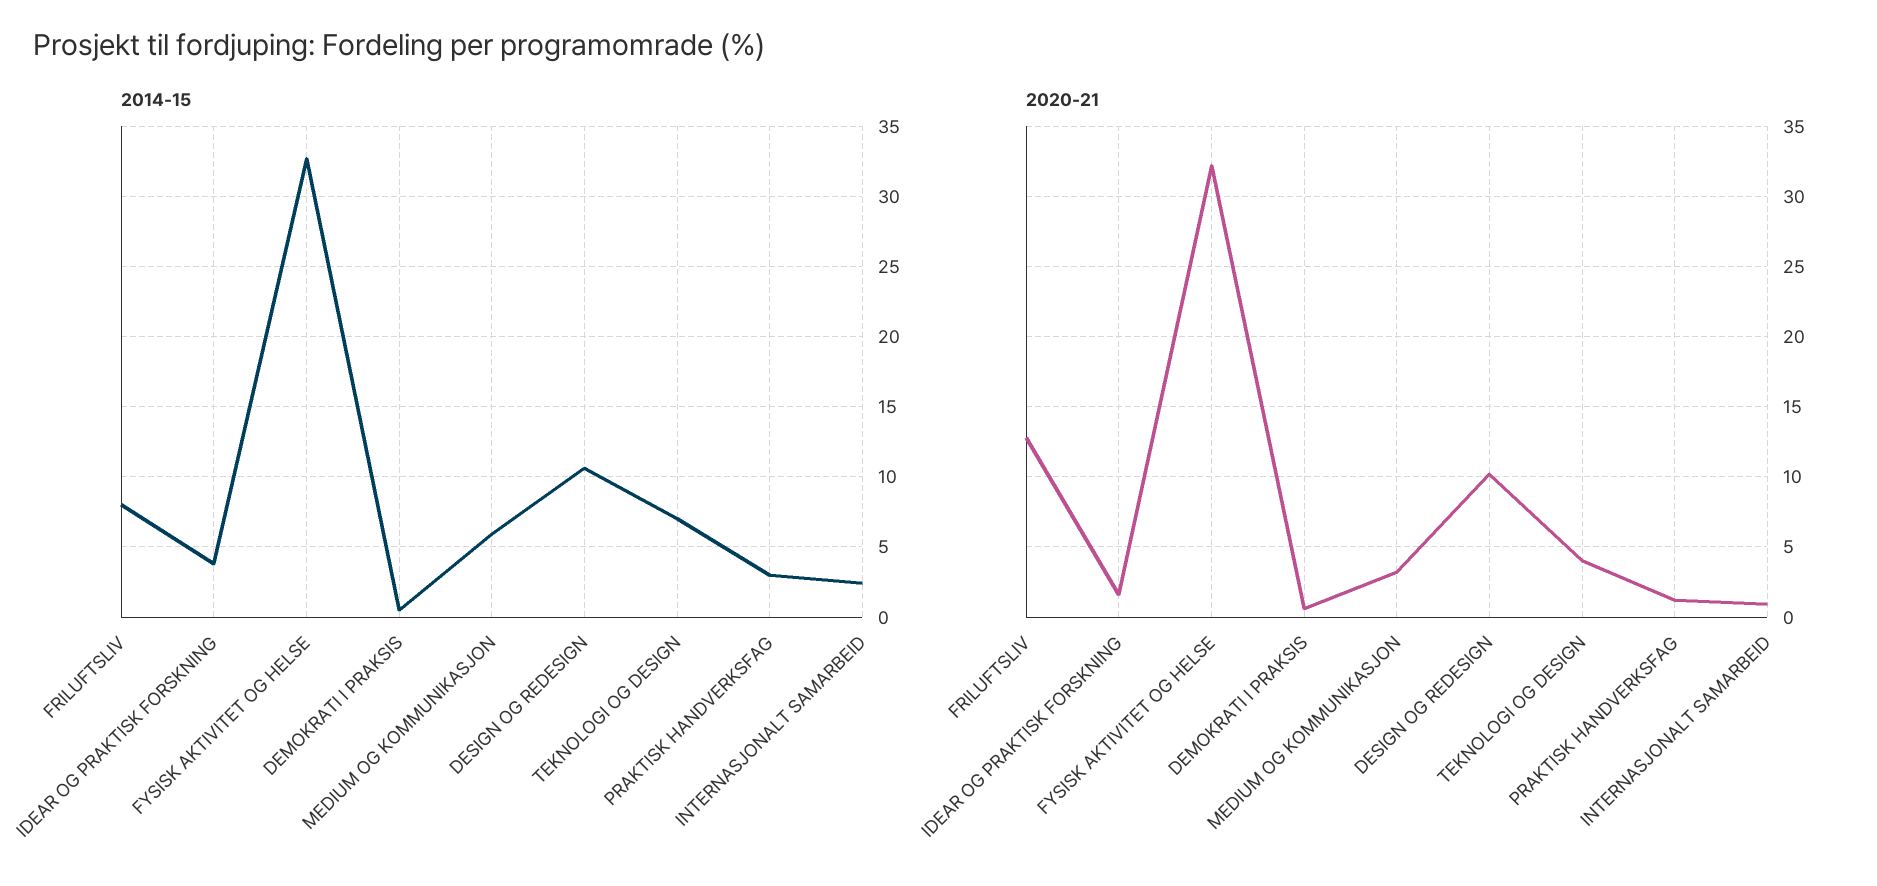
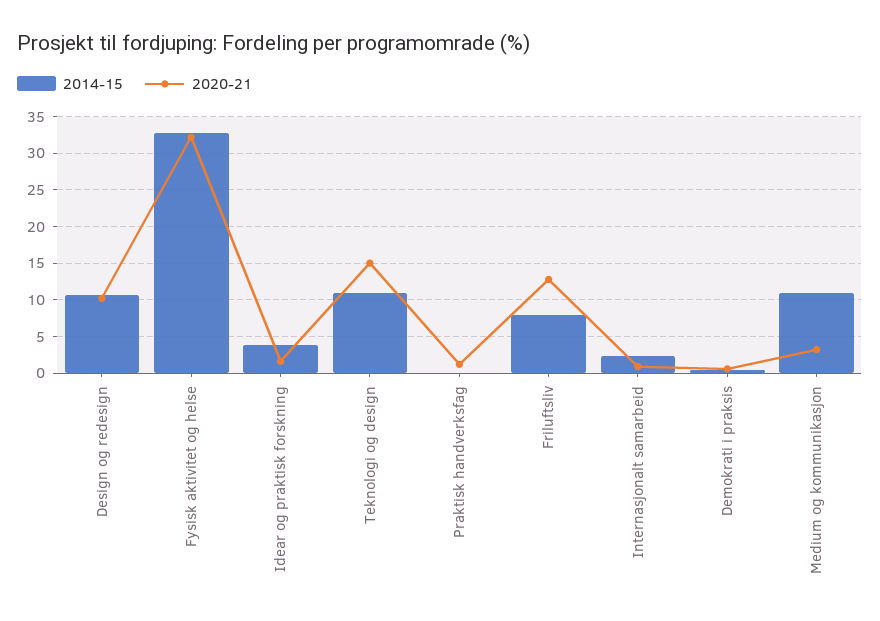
2014-15, MEDIUM OG KOMMUNIKASJON: 6 -> 11
2014-15, TEKNOLOGI OG DESIGN: 7 -> 11
2014-15, PRAKTISK HANDVERKSFAG: 3 -> 0
2020-21, TEKNOLOGI OG DESIGN: 4 -> 15

